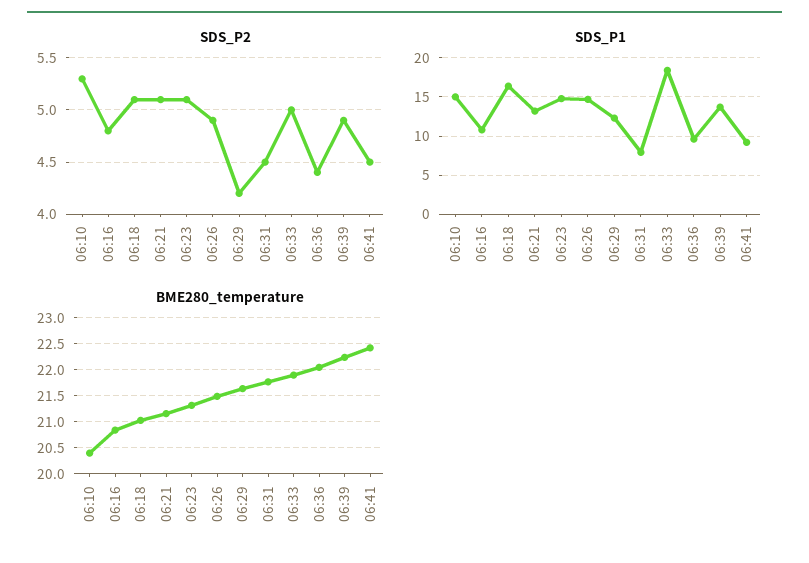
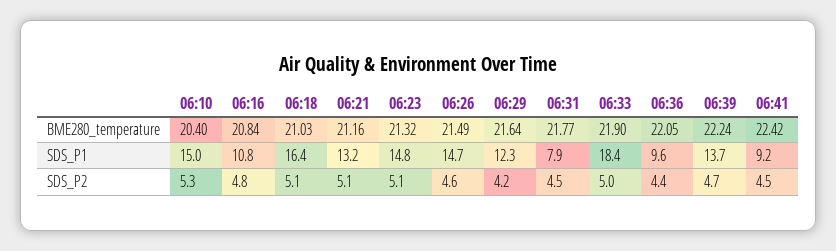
SDS_P2, 06:26: 4.9 -> 4.6
SDS_P2, 06:39: 4.9 -> 4.7

